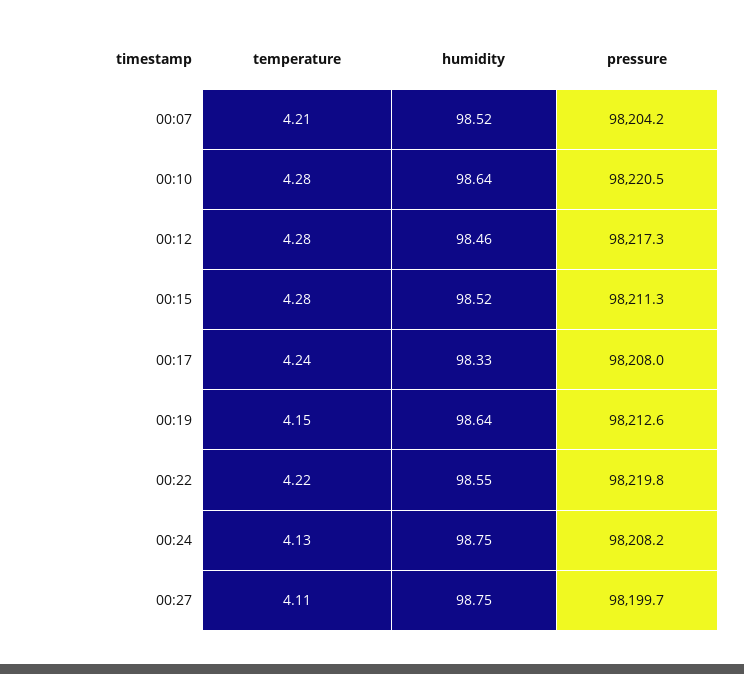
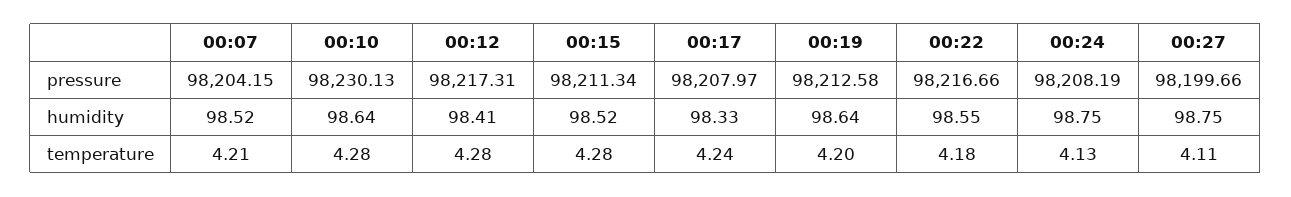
pressure, 00:10: 98220.5 -> 98230.13
humidity, 00:12: 98.46 -> 98.41
temperature, 00:19: 4.15 -> 4.2
temperature, 00:22: 4.22 -> 4.18
pressure, 00:22: 98219.8 -> 98216.66

